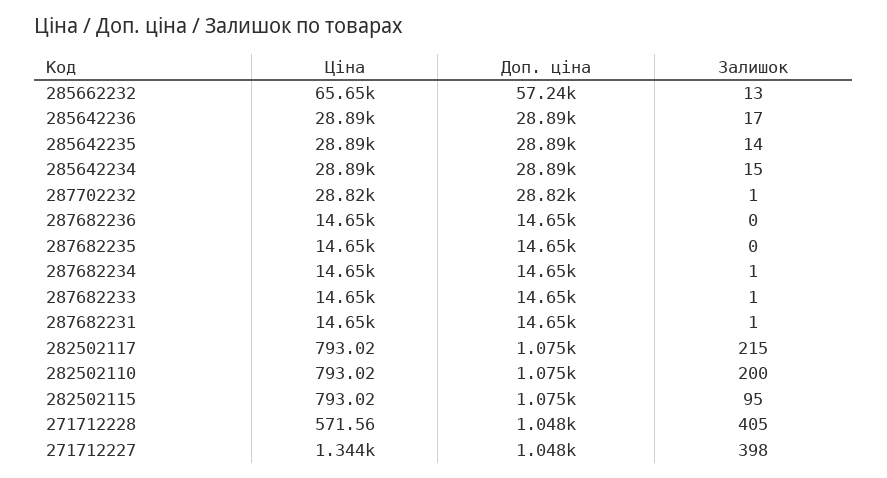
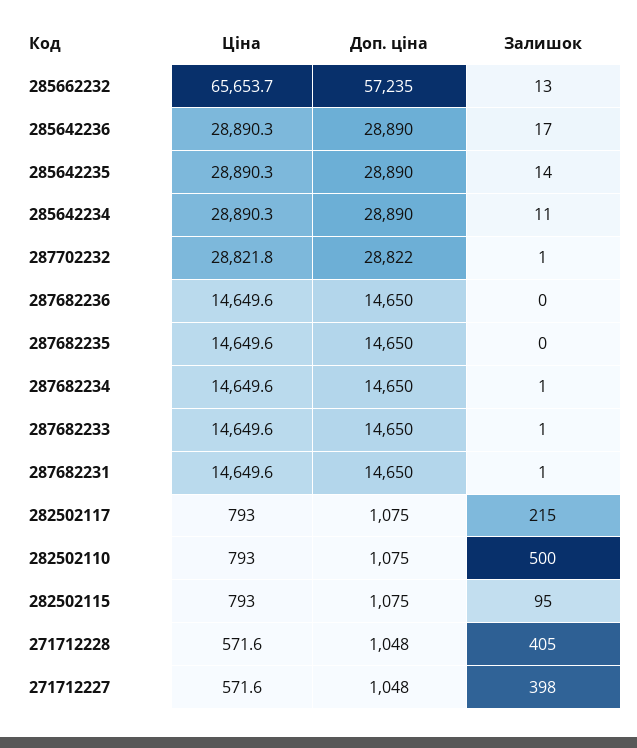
Залишок, 285642234: 15 -> 11
Залишок, 282502110: 200 -> 500
Ціна, 271712227: 1344 -> 571.6

